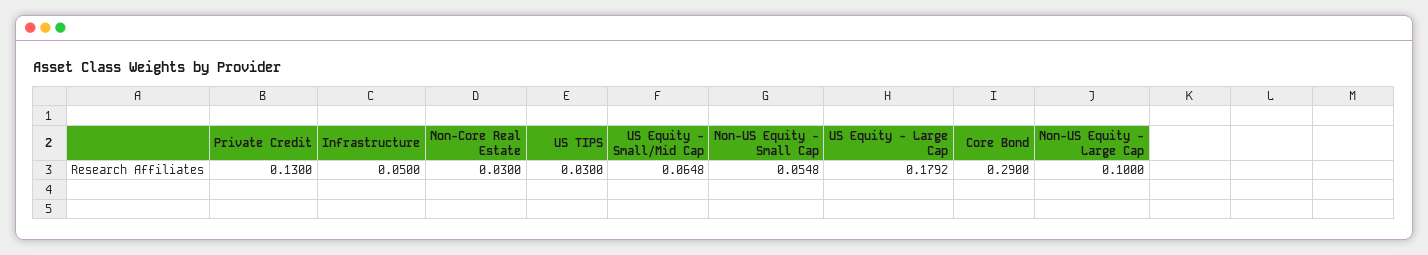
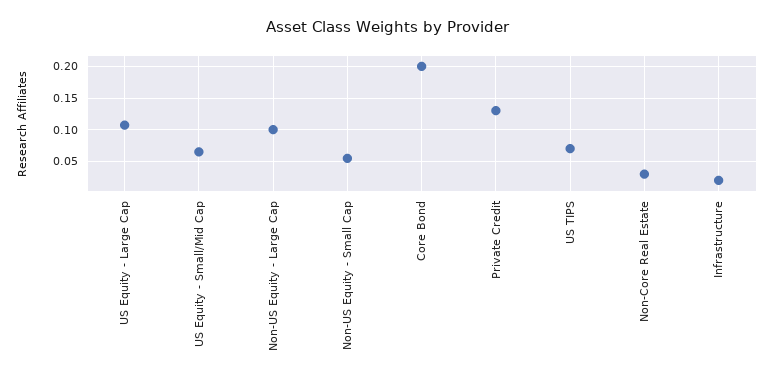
Infrastructure: 0.05 -> 0.02
US TIPS: 0.03 -> 0.07
US Equity - Large Cap: 0.1792 -> 0.11
Core Bond: 0.29 -> 0.2

